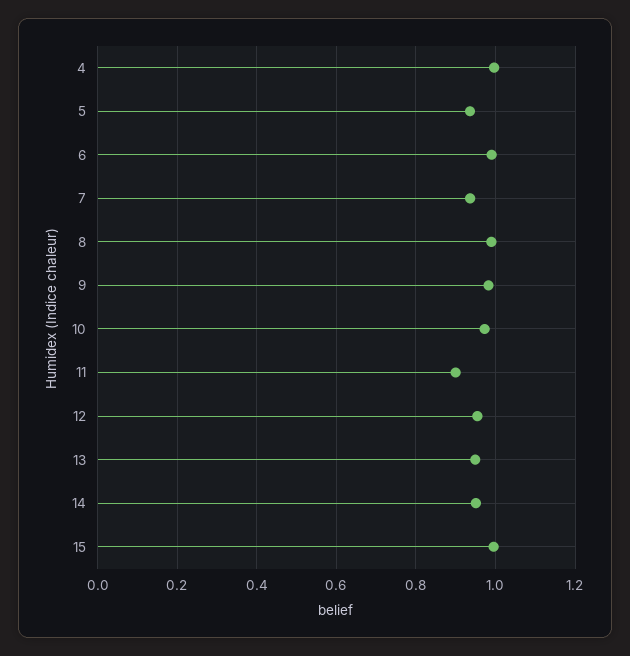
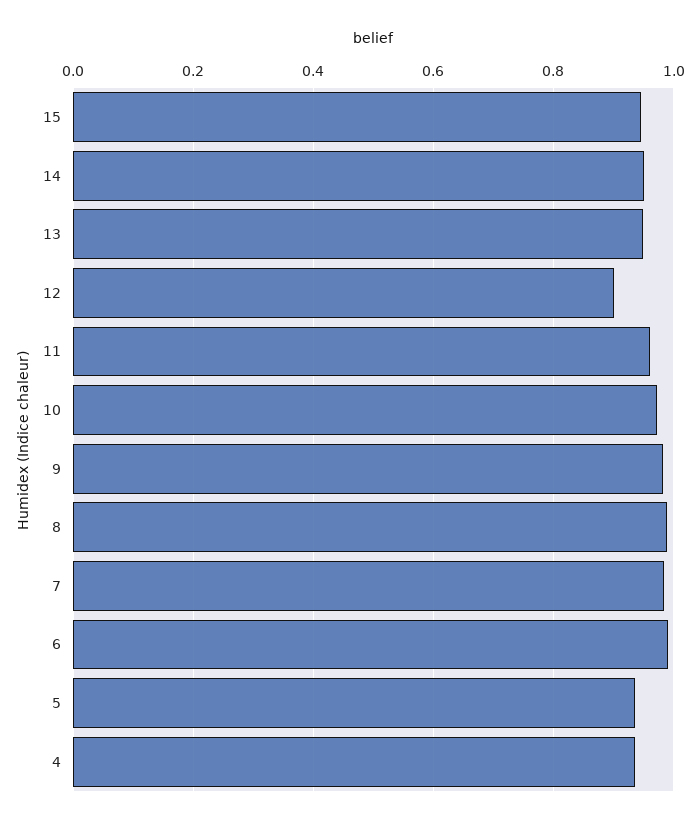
4: 1 -> 0.94
7: 0.94 -> 0.98
11: 0.9 -> 0.96
12: 0.96 -> 0.9
15: 1 -> 0.94

